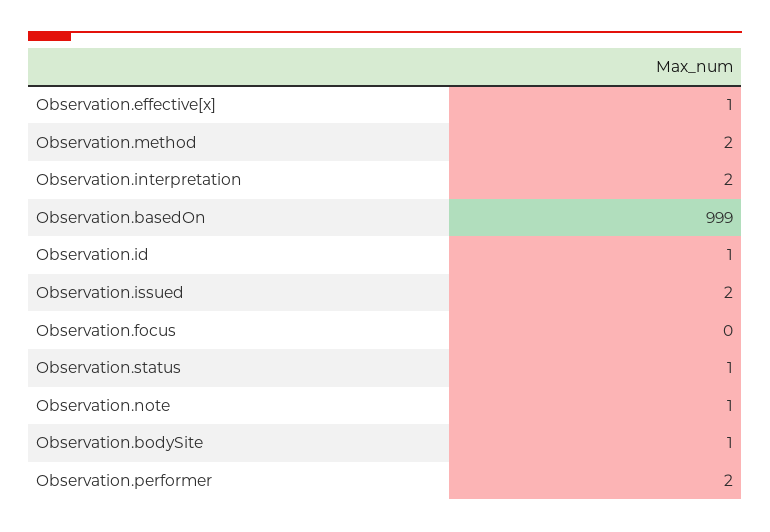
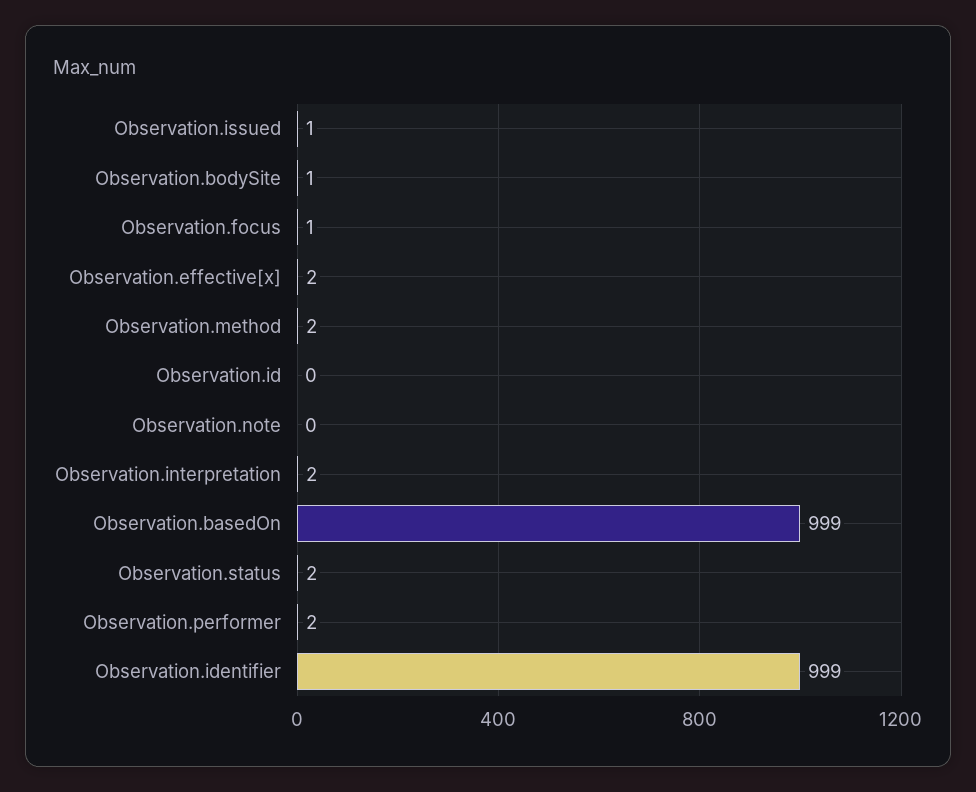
Observation.effective[x]: 1 -> 2
Observation.id: 1 -> 0
Observation.issued: 2 -> 1
Observation.focus: 0 -> 1
Observation.status: 1 -> 2
Observation.note: 1 -> 0
Observation.identifier: none -> 999

